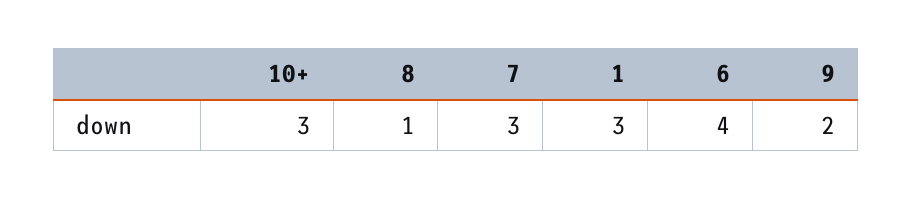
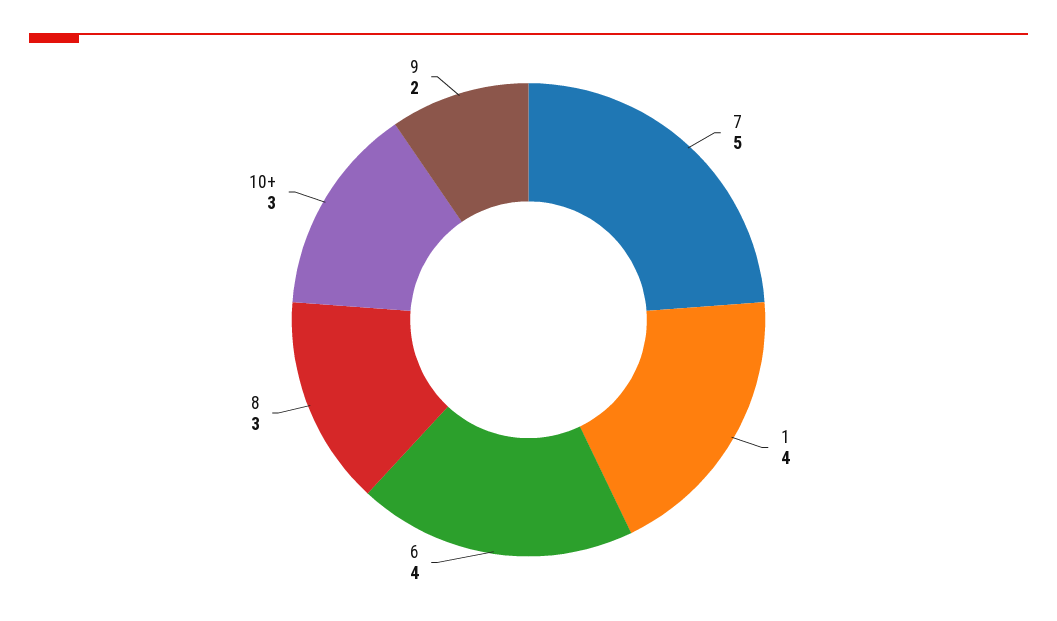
8: 1 -> 3
7: 3 -> 5
1: 3 -> 4

